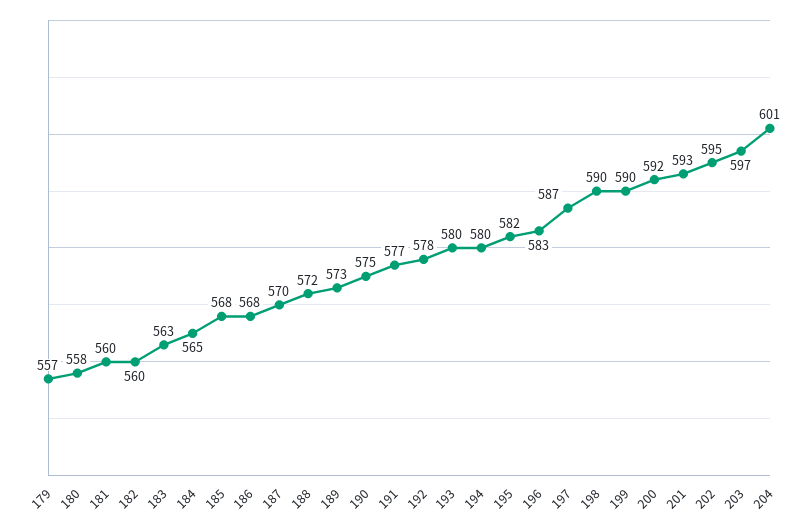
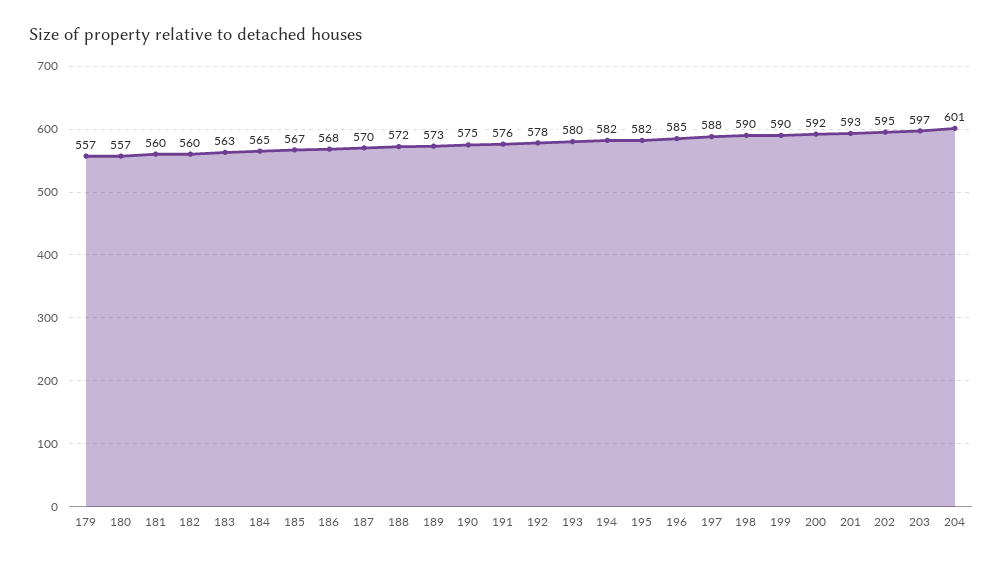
180: 558 -> 557
185: 568 -> 567
191: 577 -> 576
194: 580 -> 582
196: 583 -> 585
197: 587 -> 588

